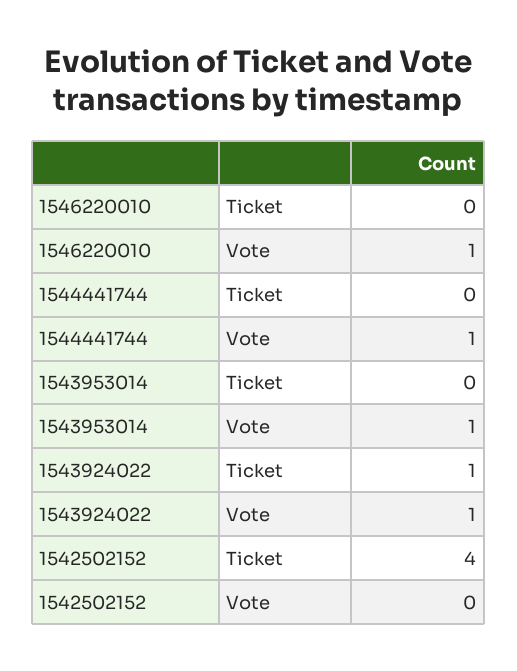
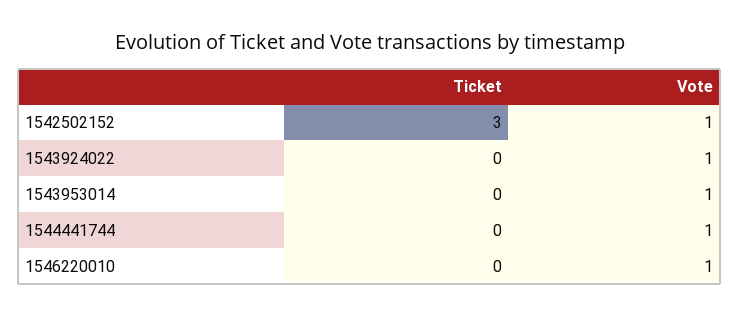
1543924022, Ticket: 1 -> 0
1542502152, Ticket: 4 -> 3
1542502152, Vote: 0 -> 1

